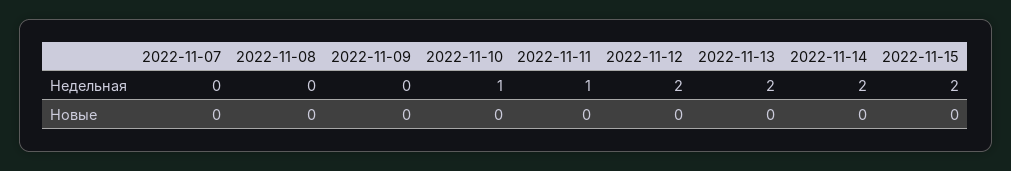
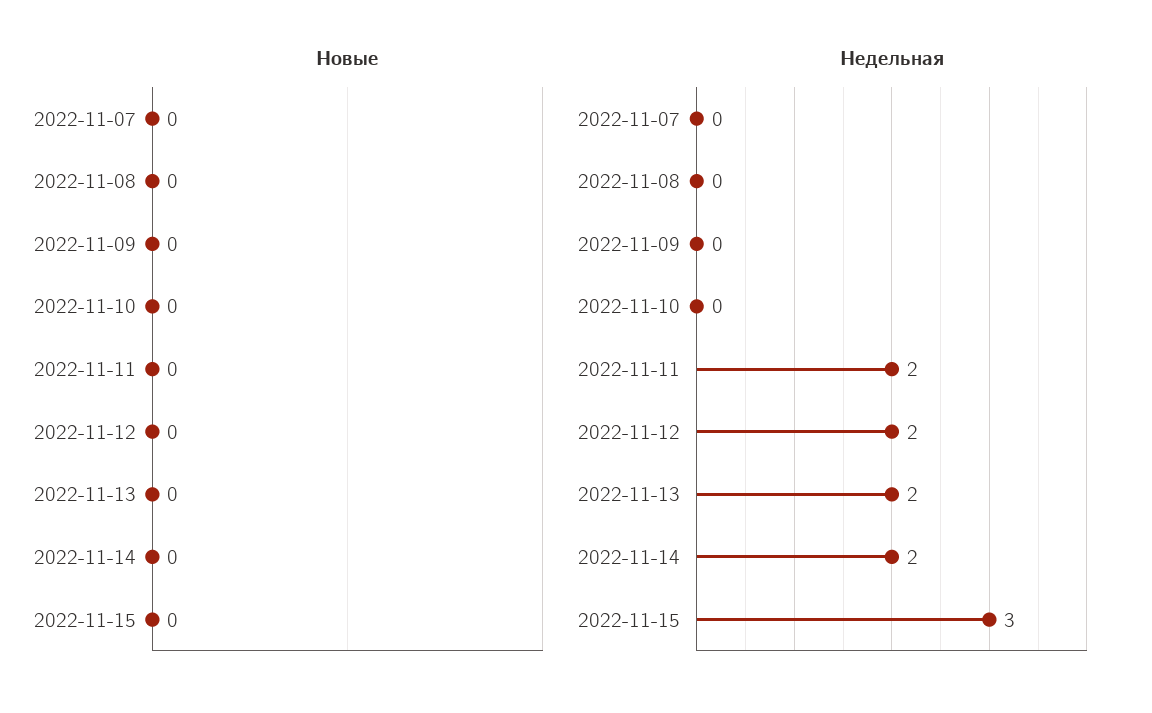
Недельная, 2022-11-10: 1 -> 0
Недельная, 2022-11-11: 1 -> 2
Недельная, 2022-11-15: 2 -> 3

